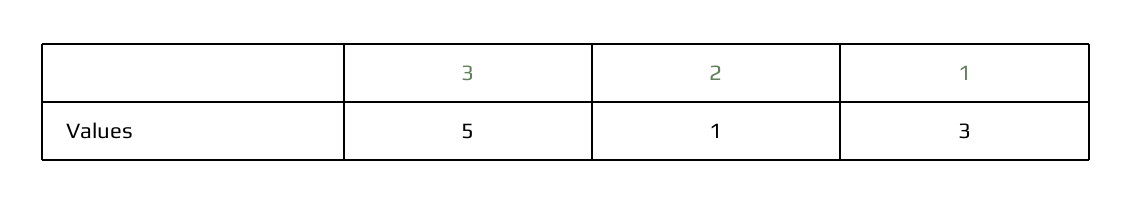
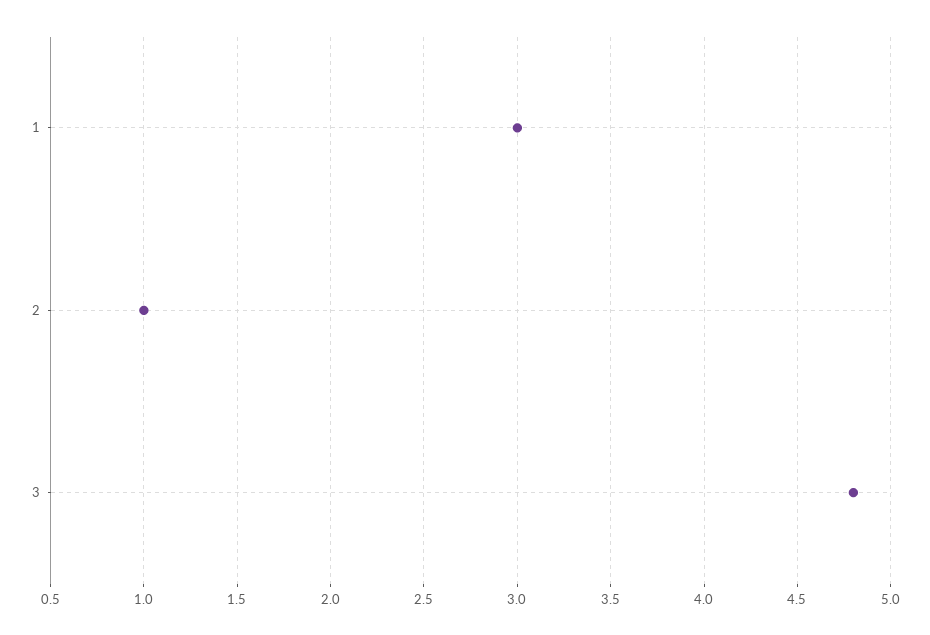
3: 5 -> 4.8

